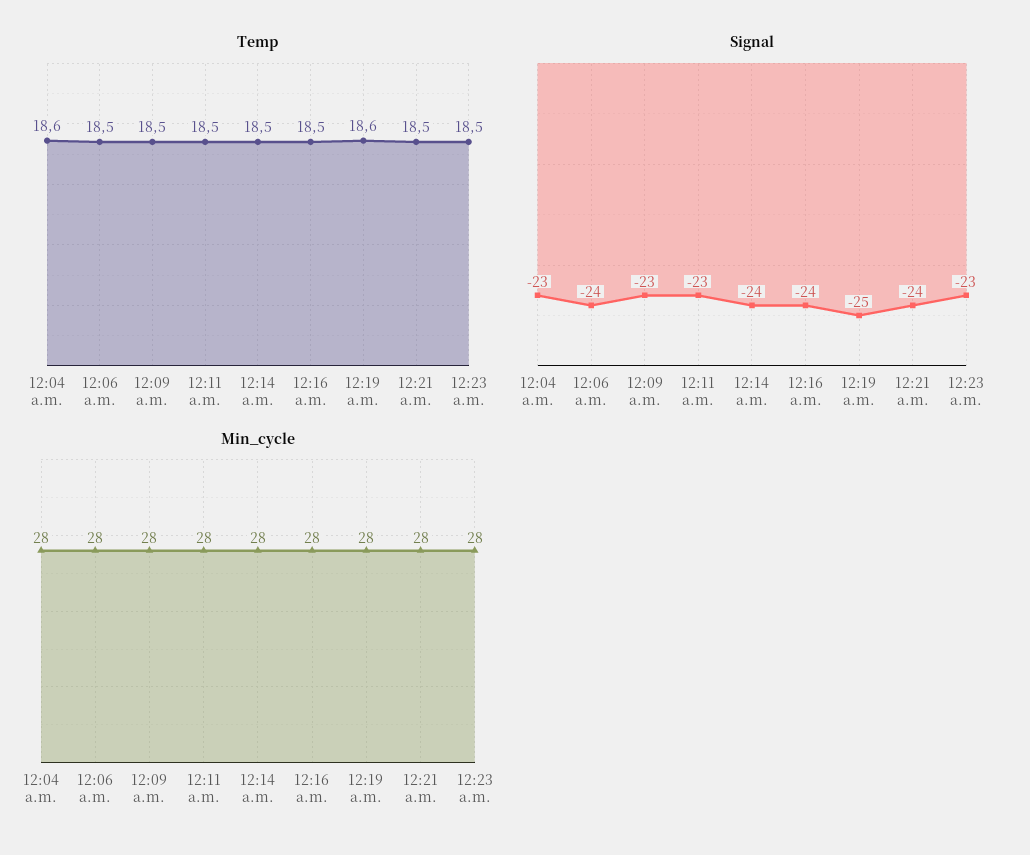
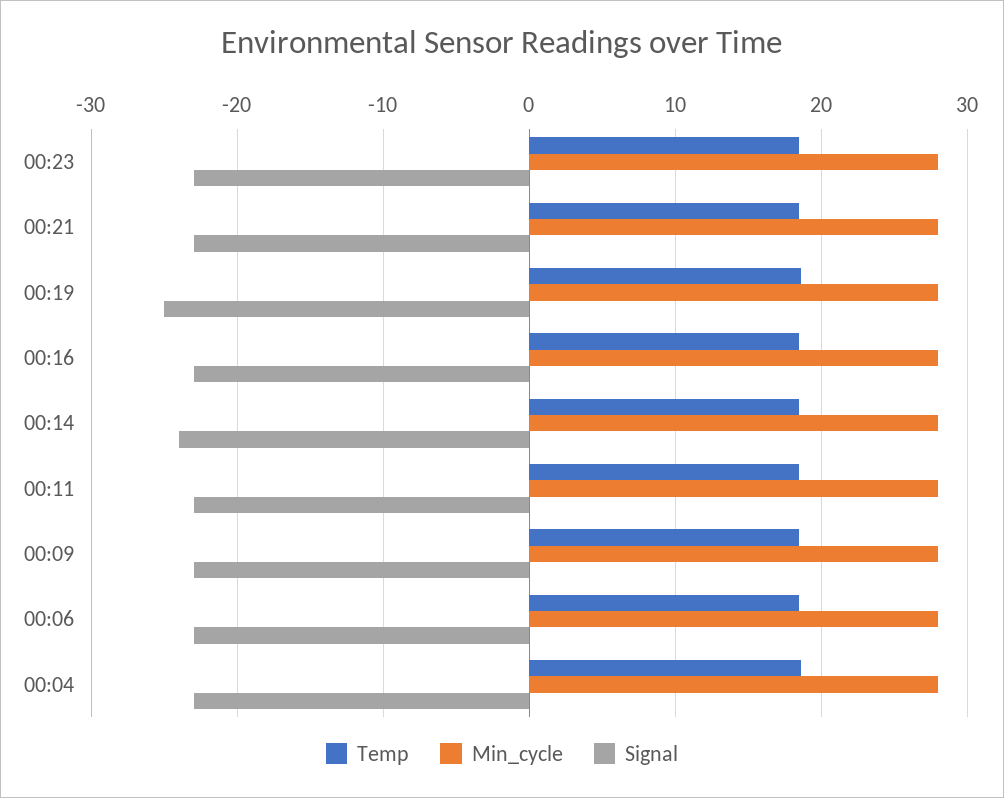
Signal, 12:06 a.m.: -24 -> -23
Signal, 12:16 a.m.: -24 -> -23
Signal, 12:21 a.m.: -24 -> -23

